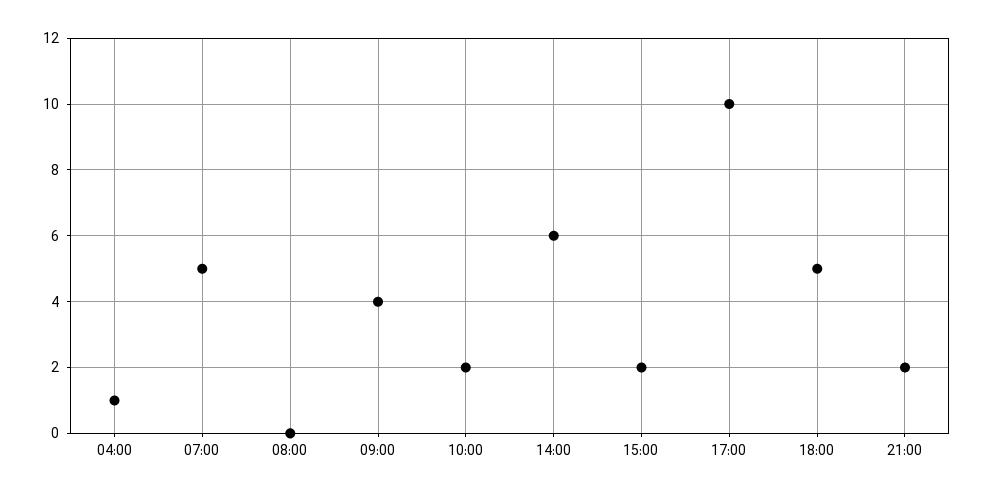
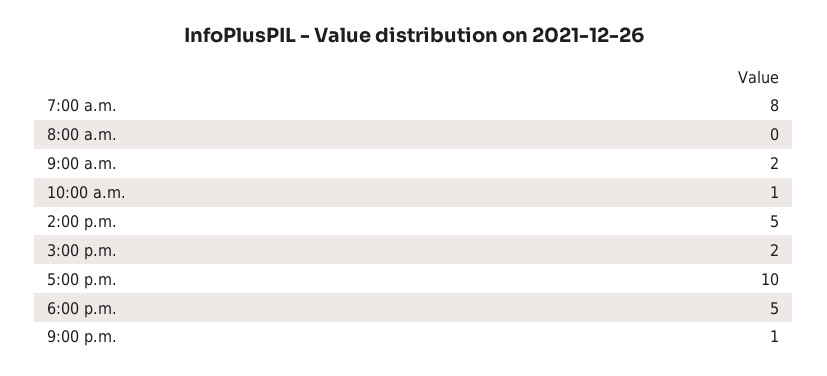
04:00: 1 -> none
07:00: 5 -> 8
09:00: 4 -> 2
10:00: 2 -> 1
14:00: 6 -> 5
21:00: 2 -> 1

